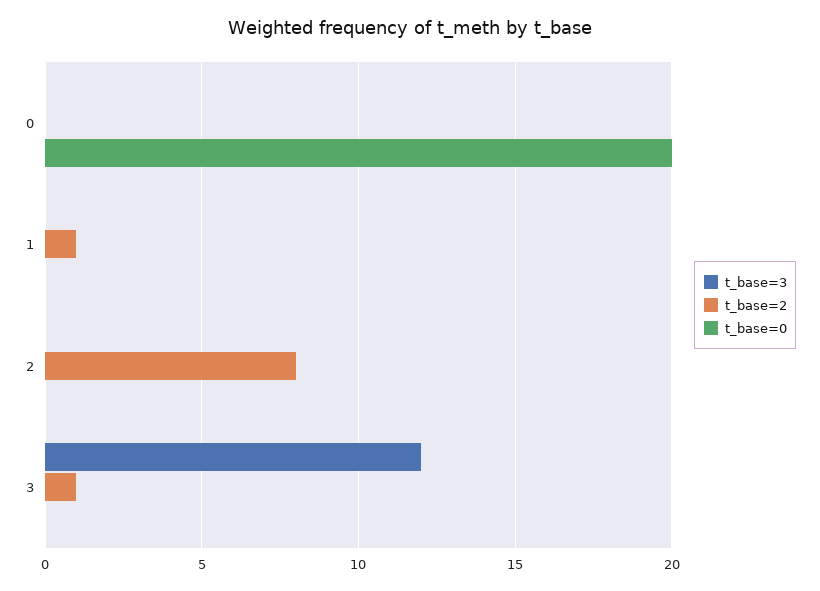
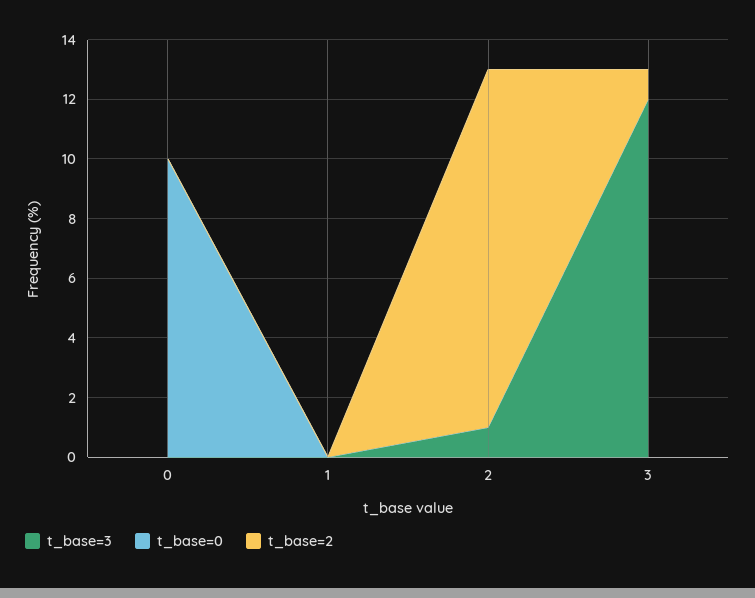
t_base=0, 0: 20 -> 10
t_base=2, 1: 1 -> 0
t_base=3, 2: 0 -> 1
t_base=2, 2: 8 -> 12

